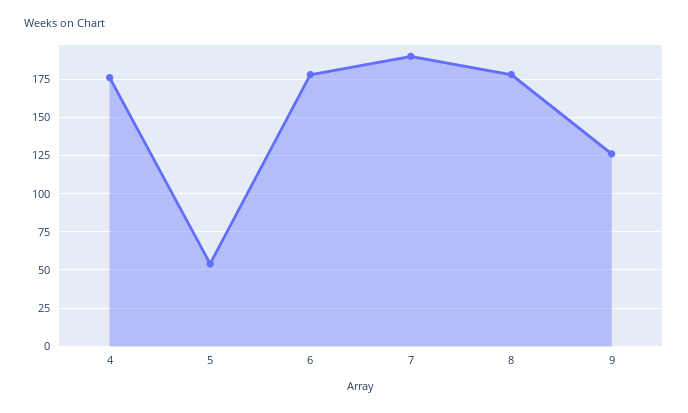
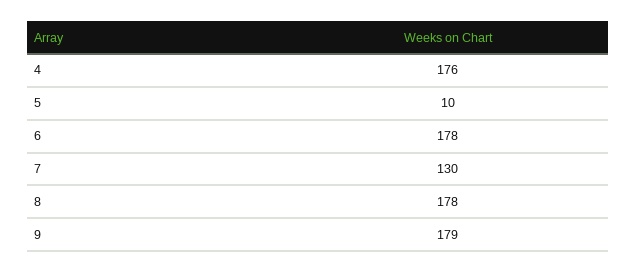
5: 55 -> 10
7: 190 -> 130
9: 125 -> 179

